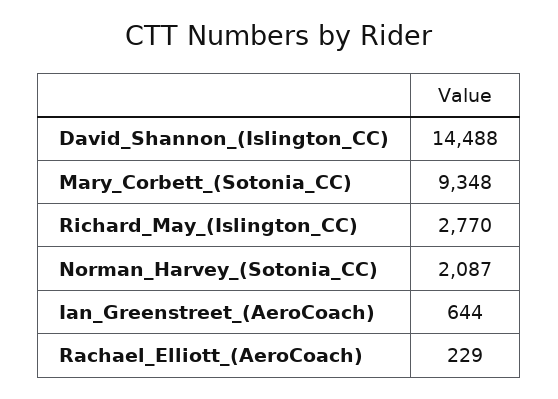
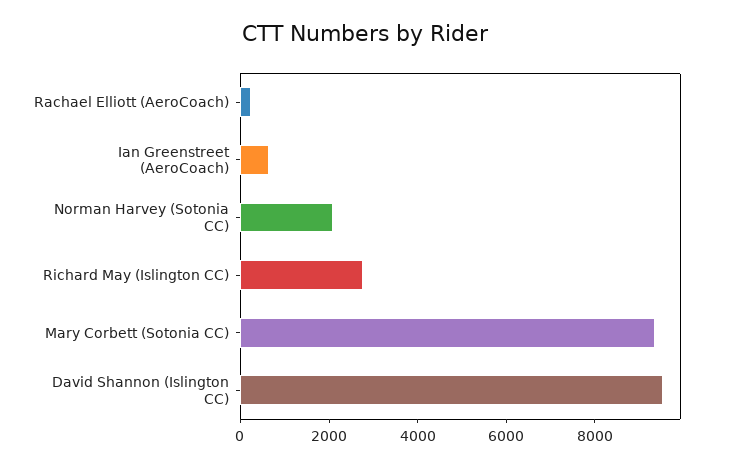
David_Shannon_(Islington_CC): 14488 -> 9500

